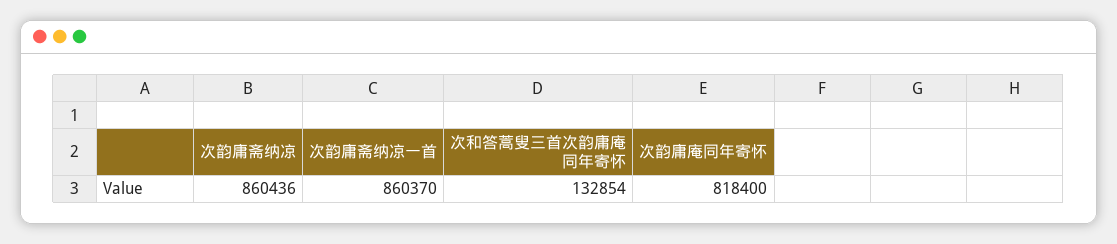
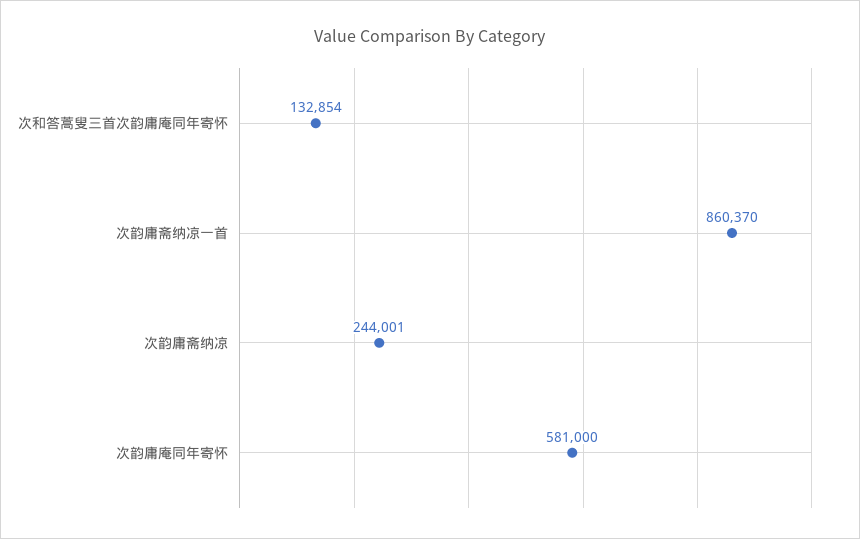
次韵庸斋纳凉: 860436 -> 244001
次韵庸庵同年寄怀: 818400 -> 581000

